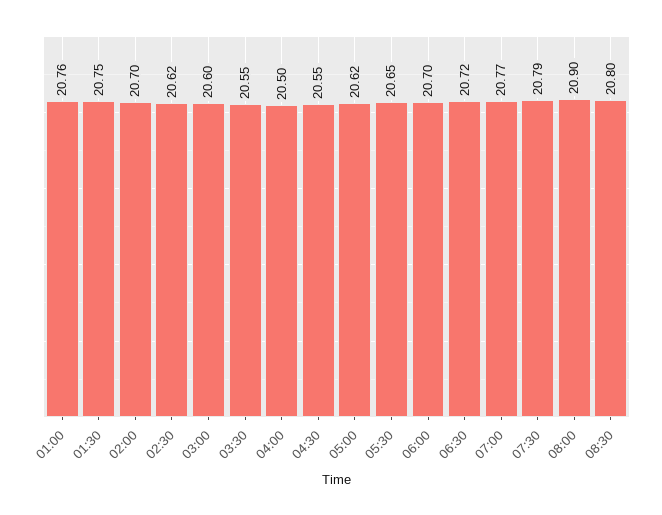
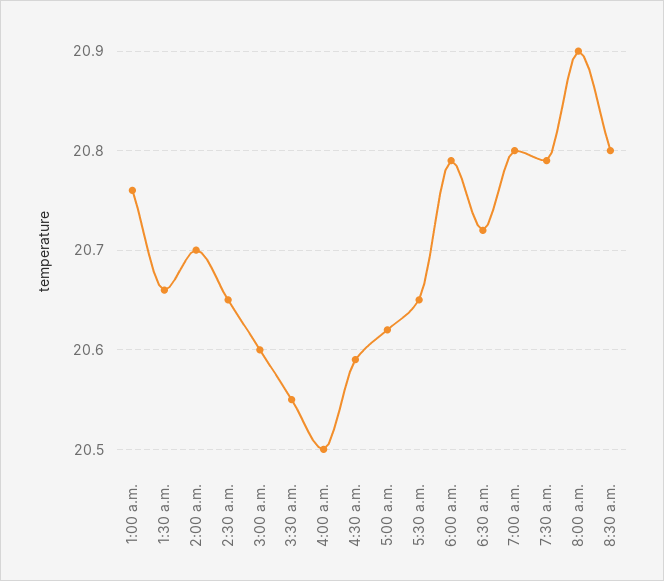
01:30: 20.75 -> 20.66
02:30: 20.62 -> 20.65
04:30: 20.55 -> 20.59
06:00: 20.7 -> 20.79
07:00: 20.77 -> 20.8

